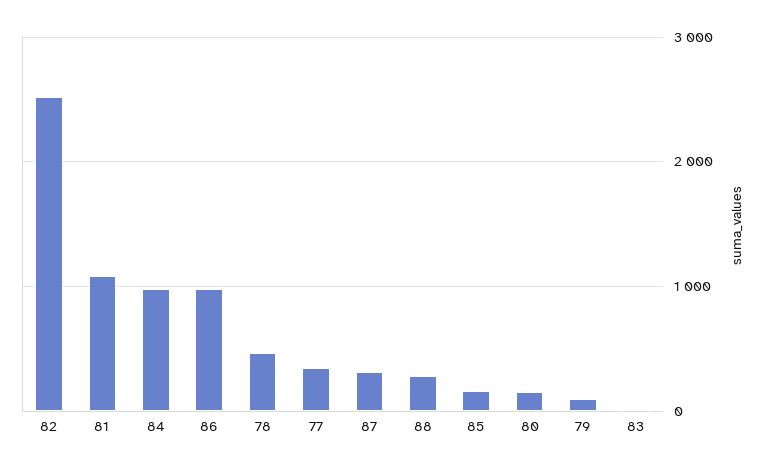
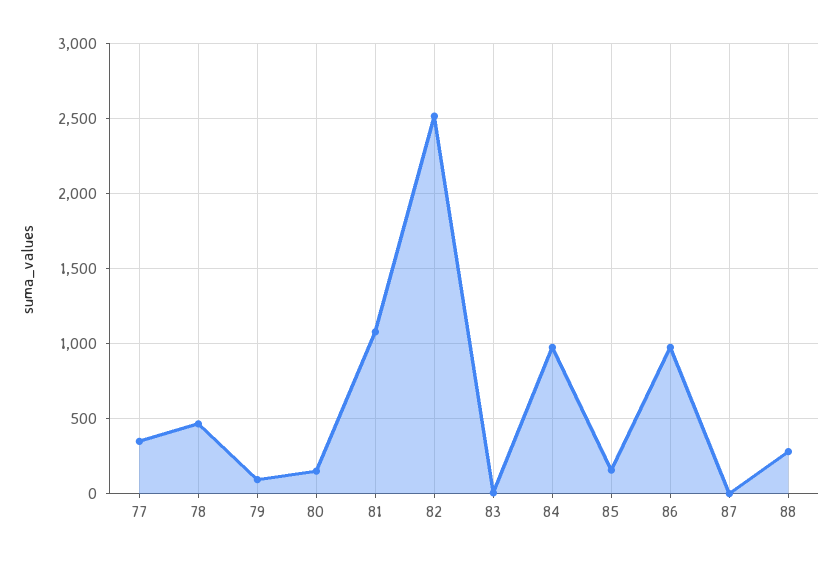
87: 300 -> 0

